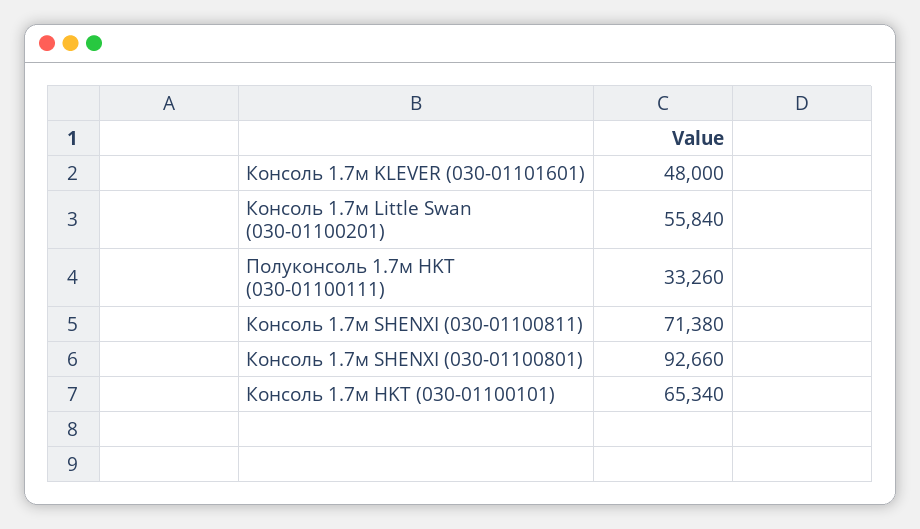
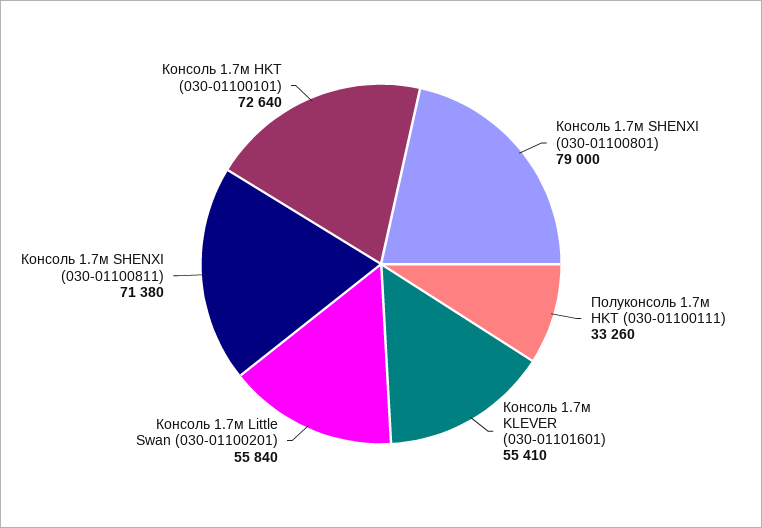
Консоль 1.7м KLEVER (030-01101601): 48000 -> 55410
Консоль 1.7м SHENXI (030-01100801): 92660 -> 79000
Консоль 1.7м HKT (030-01100101): 65340 -> 72640

